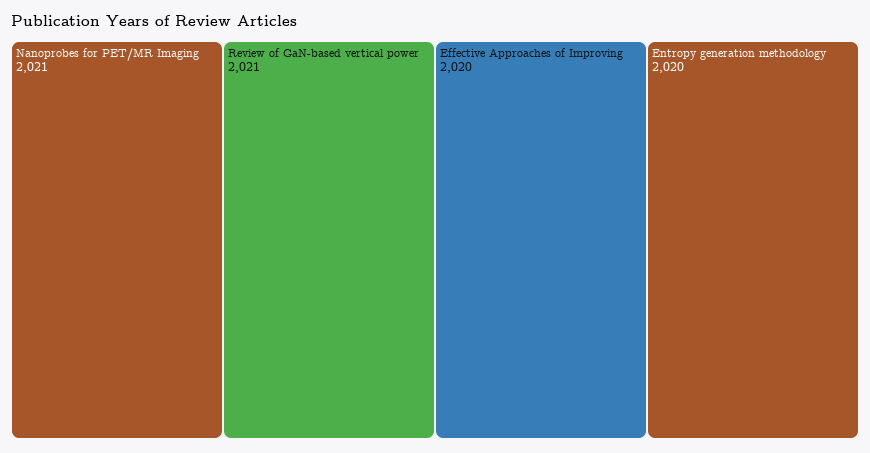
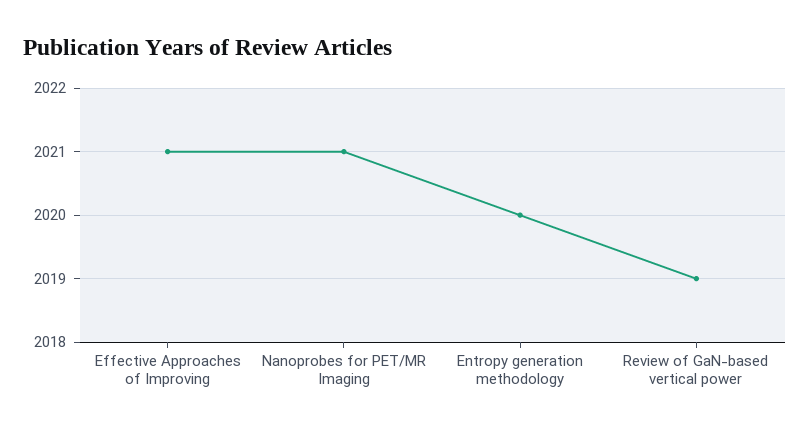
Review of GaN-based vertical power: 2021 -> 2019
Effective Approaches of Improving: 2020 -> 2021

